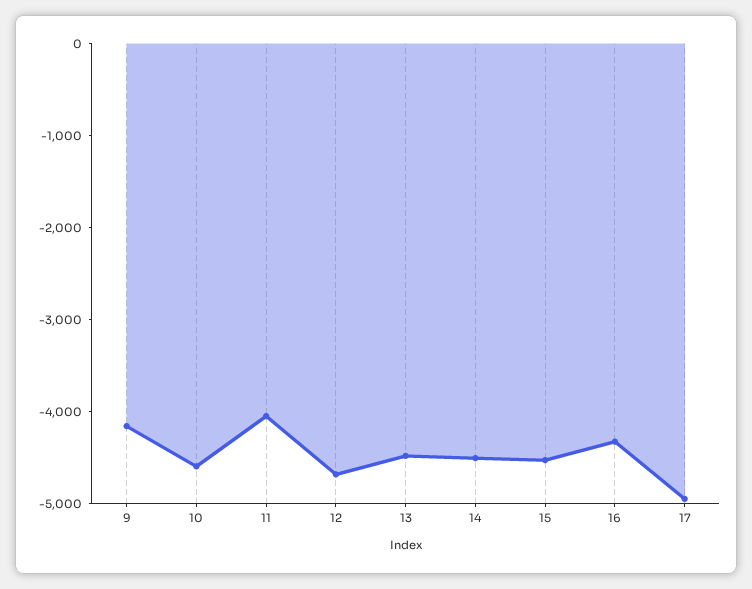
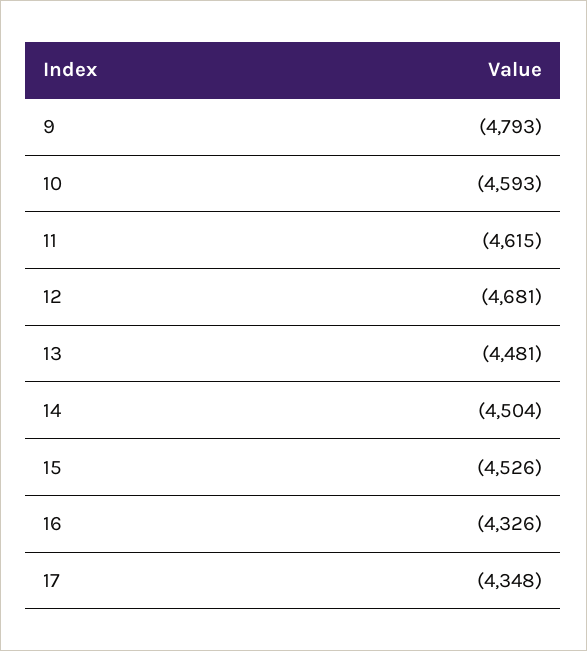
9: -4200 -> -4793
11: -4000 -> -4615
17: -5000 -> -4348

